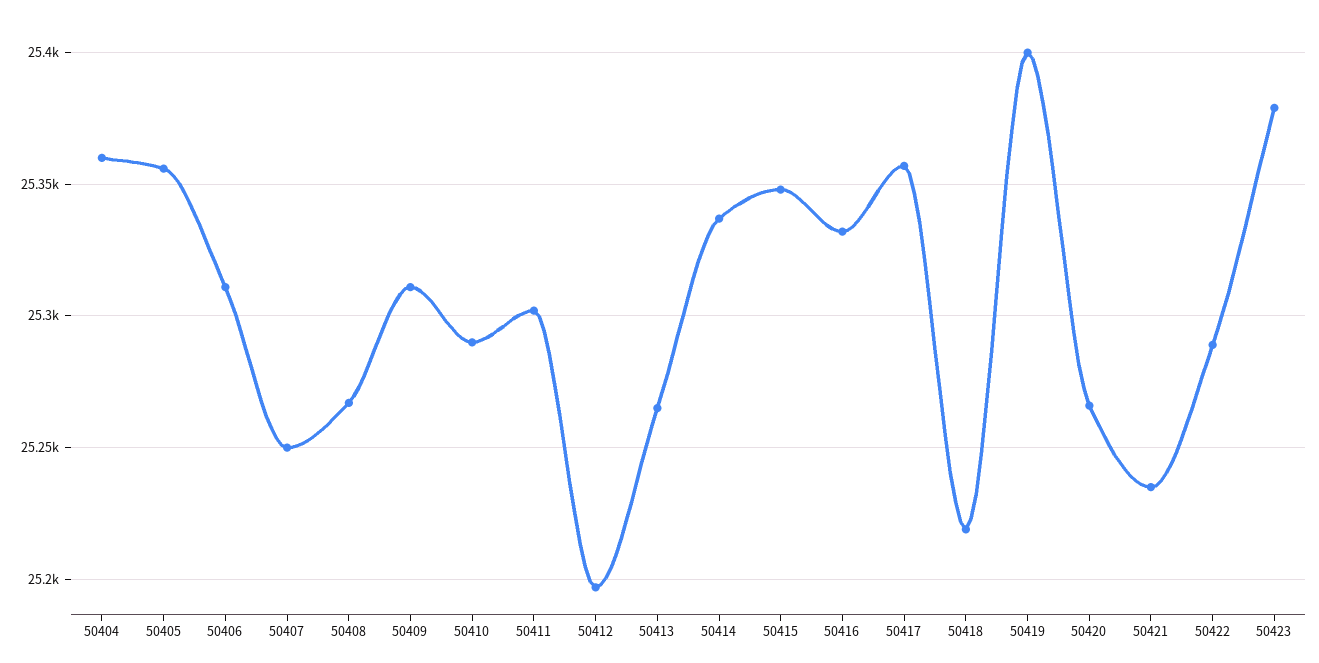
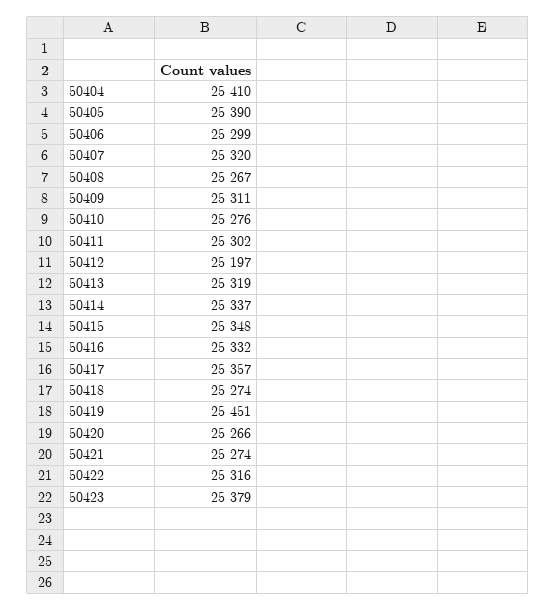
50404: 25360 -> 25410
50405: 25355 -> 25390
50406: 25310 -> 25299
50407: 25250 -> 25320
50410: 25290 -> 25276
50413: 25265 -> 25319
50418: 25220 -> 25274
50419: 25400 -> 25451
50421: 25235 -> 25274
50422: 25290 -> 25316

